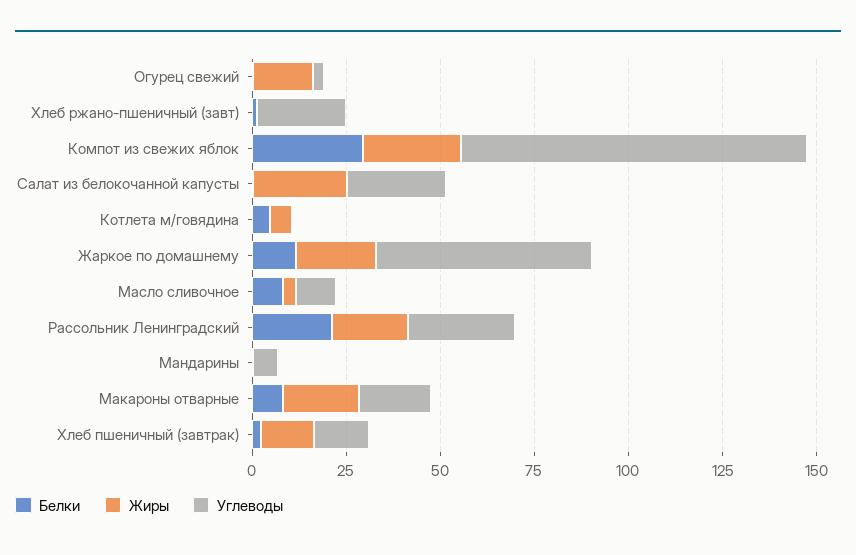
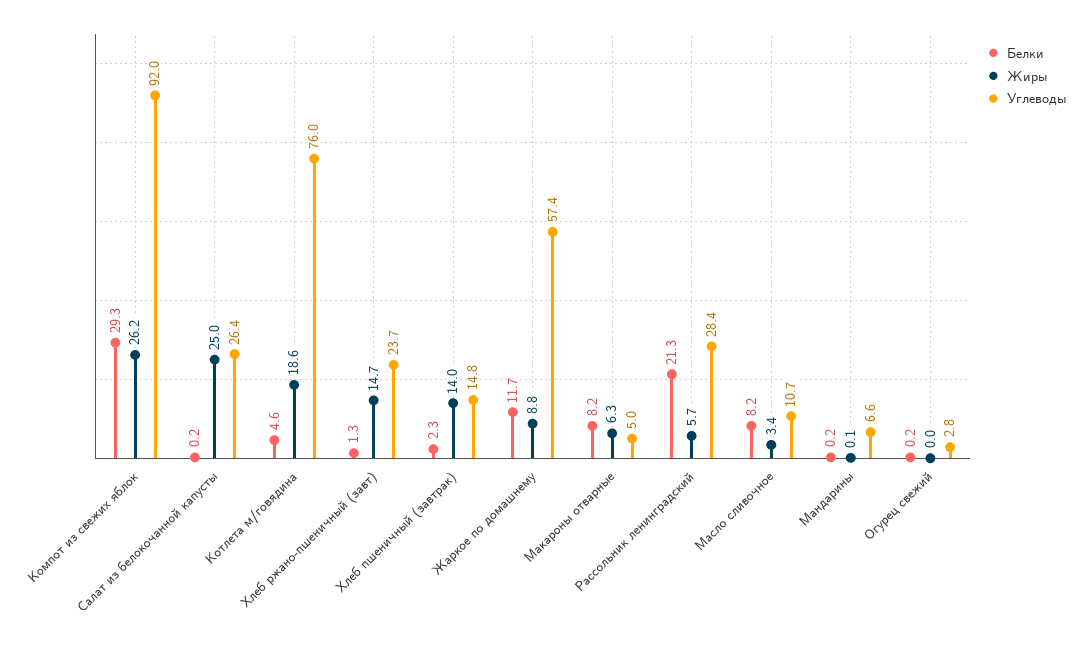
Жиры, Огурец свежий: 15 -> 0
Жиры, Хлеб ржано-пшеничный (завт): 0 -> 14.7
Жиры, Котлета м/говядина: 5 -> 18.6
Углеводы, Котлета м/говядина: 0 -> 76
Жиры, Жаркое по домашнему: 20 -> 8.8
Жиры, Рассольник Ленинградский: 20 -> 5.7
Жиры, Макароны отварные: 20 -> 6.3
Углеводы, Макароны отварные: 20 -> 5

